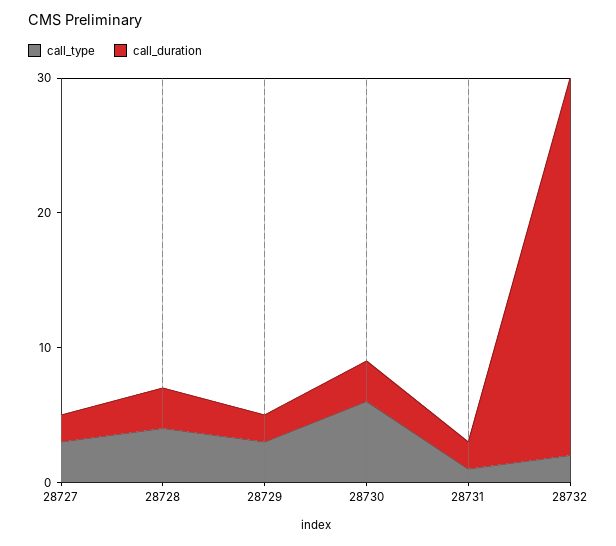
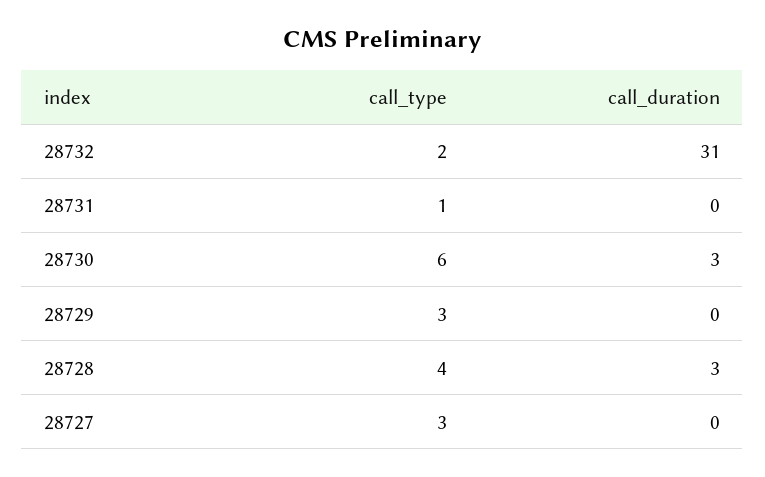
call_duration, 28727: 2 -> 0
call_duration, 28729: 2 -> 0
call_duration, 28731: 2 -> 0
call_duration, 28732: 28 -> 31

